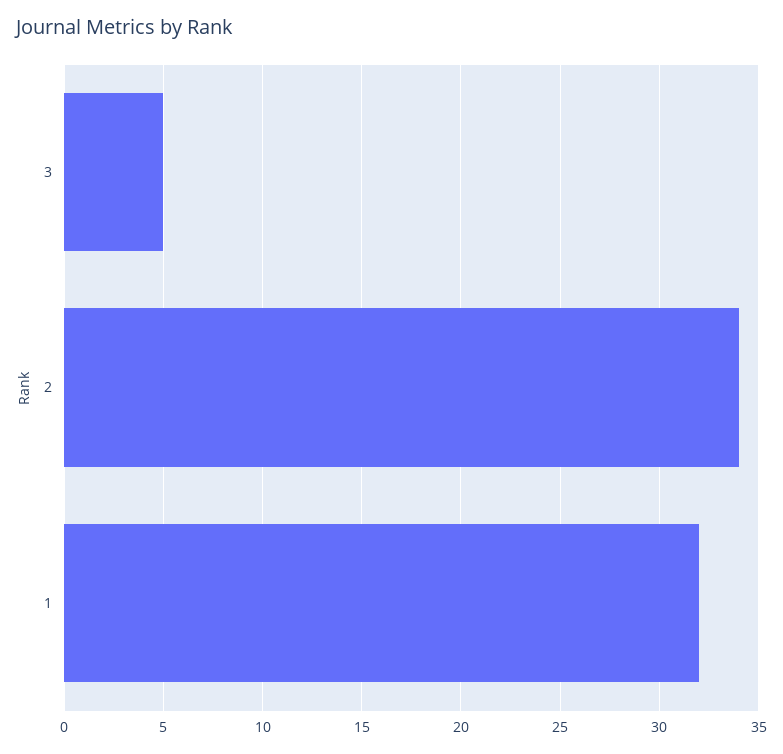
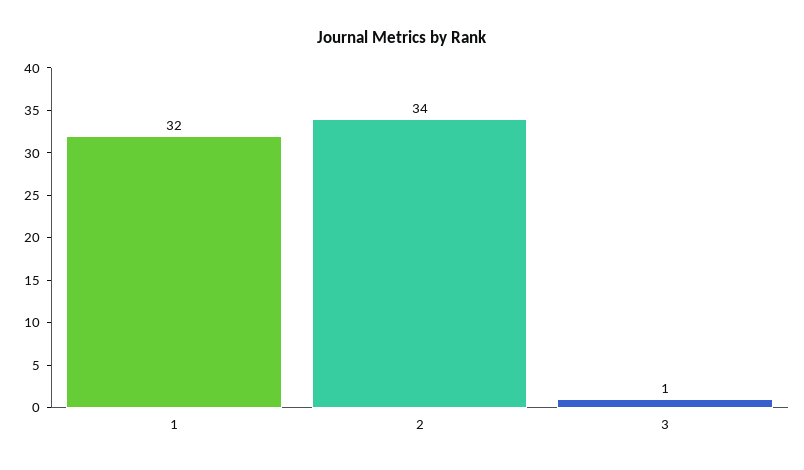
3: 5 -> 1

